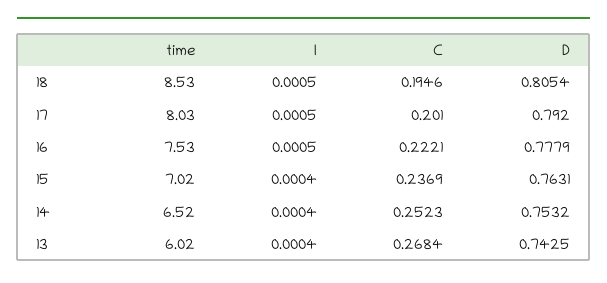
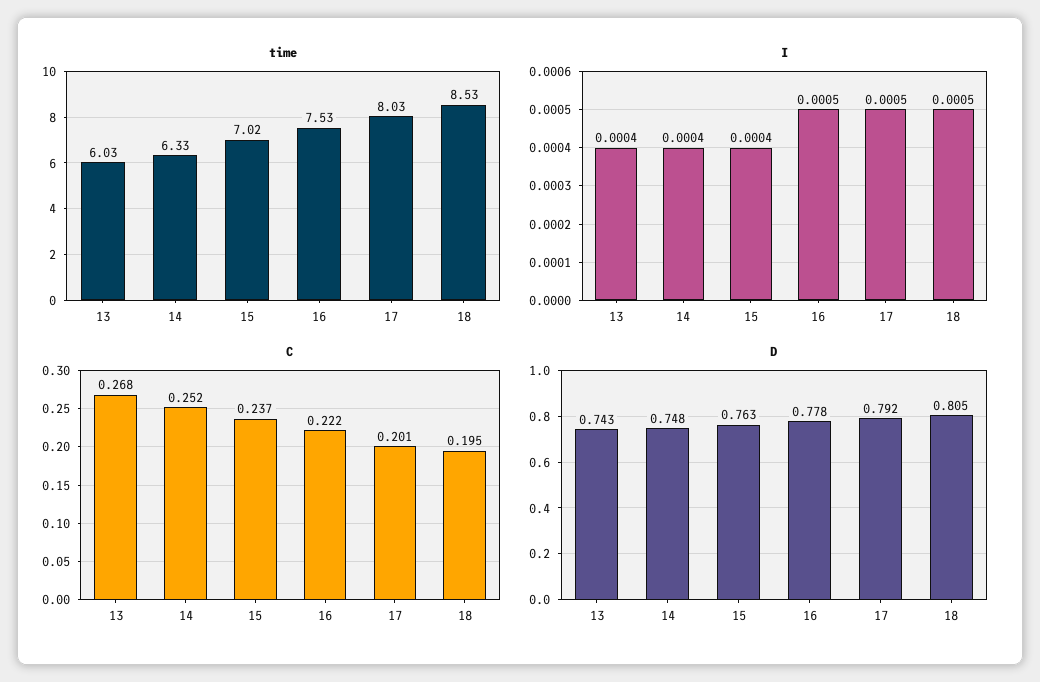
time, 14: 6.52 -> 6.33
D, 14: 0.7532 -> 0.748
time, 13: 6.02 -> 6.03

